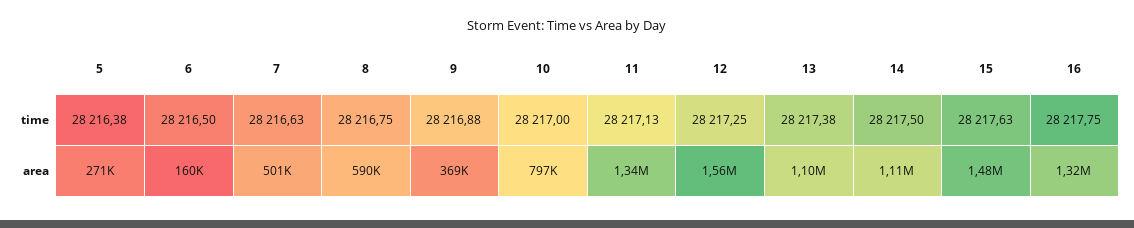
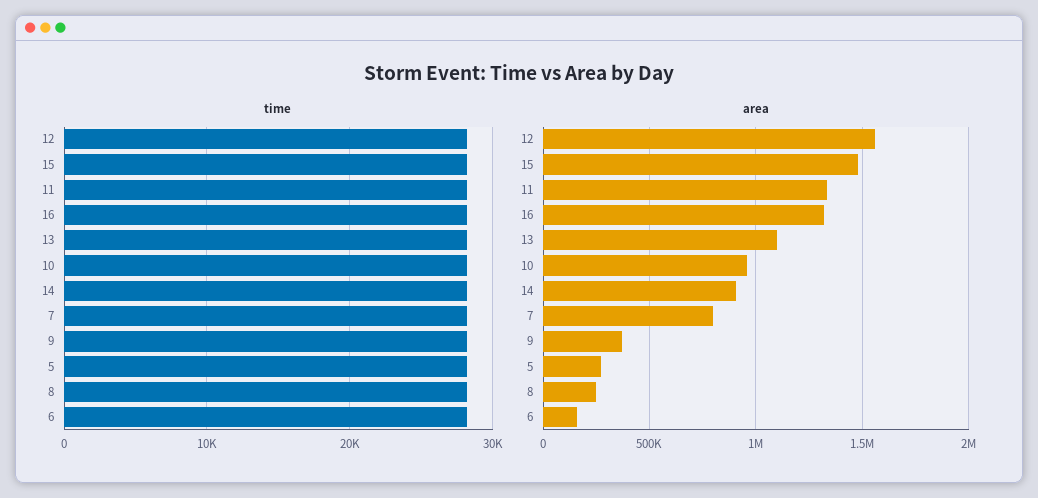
area, 7: 501000 -> 800000
area, 8: 590000 -> 250000
area, 10: 797000 -> 950000
area, 14: 1110000 -> 900000

